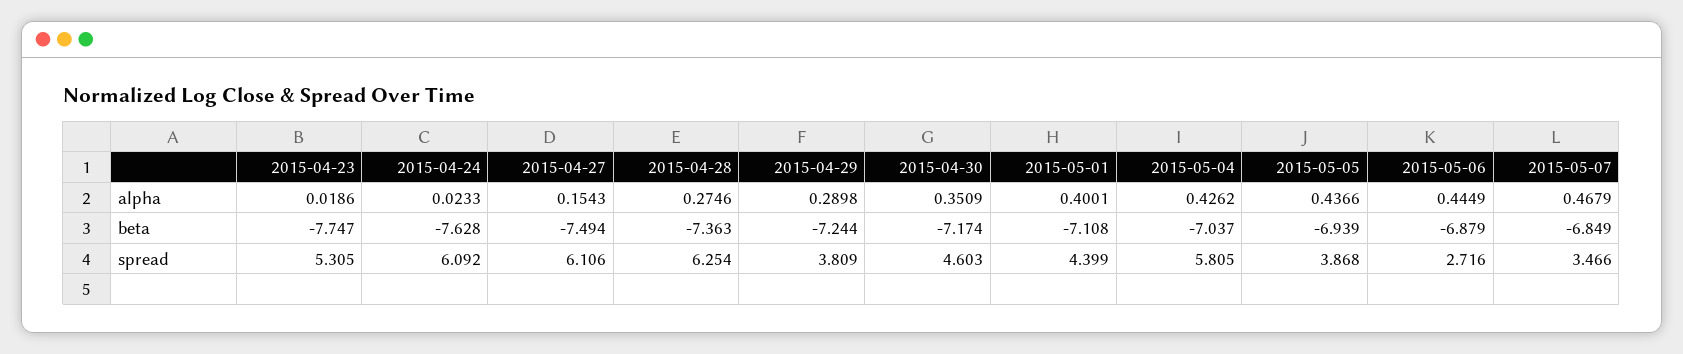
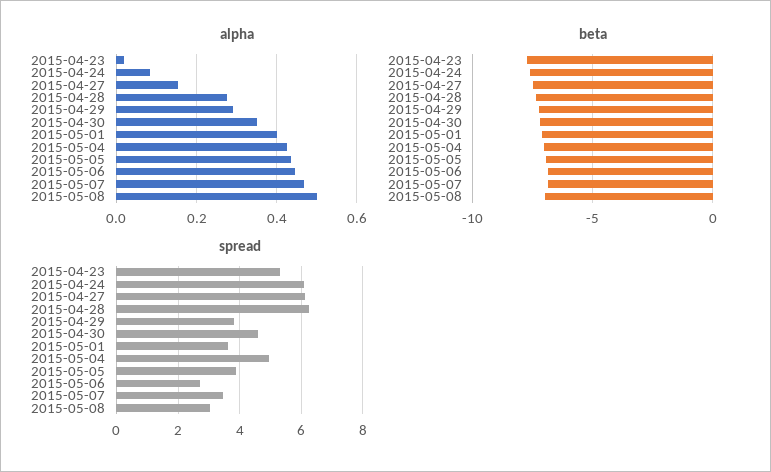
alpha, 2015-04-24: 0.0233 -> 0.08
spread, 2015-05-01: 4.399 -> 3.6
spread, 2015-05-04: 5.805 -> 5
alpha, 2015-05-08: none -> 0.5
beta, 2015-05-08: none -> -7
spread, 2015-05-08: none -> 3

